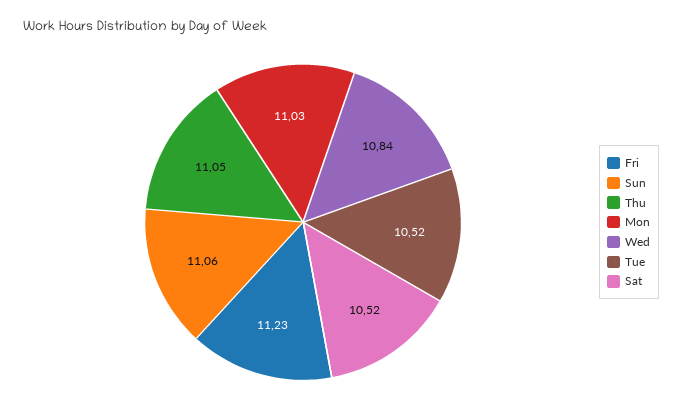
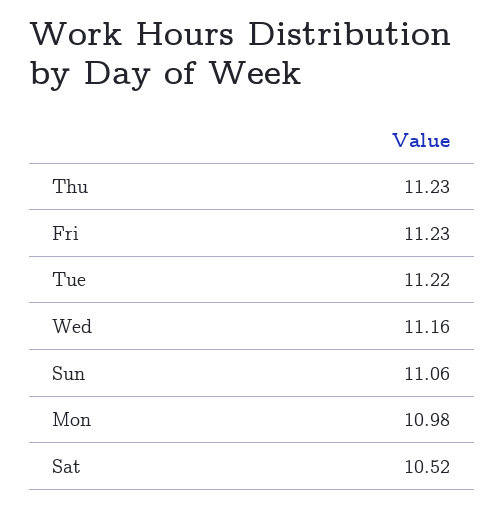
Thu: 11.05 -> 11.23
Mon: 11.03 -> 10.98
Wed: 10.84 -> 11.16
Tue: 10.52 -> 11.22

